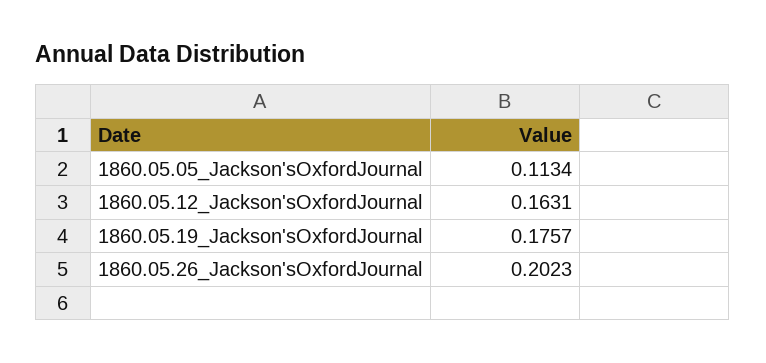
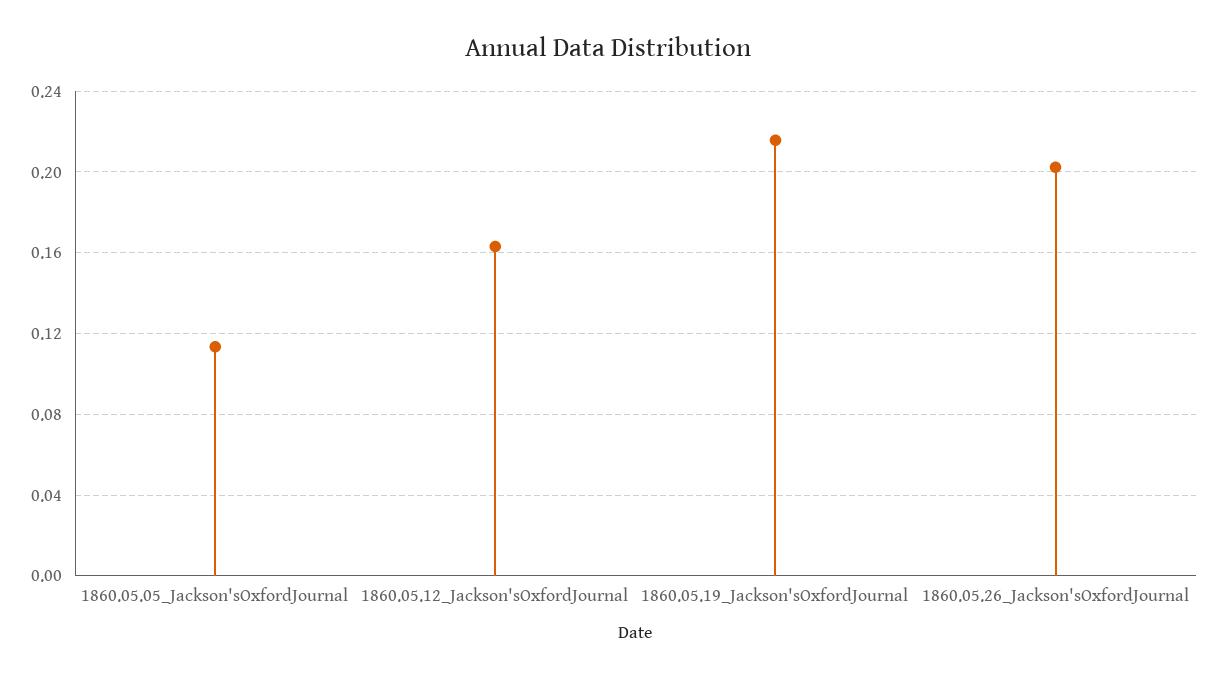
1860.05.19_Jackson'sOxfordJournal: 0.1757 -> 0.215

